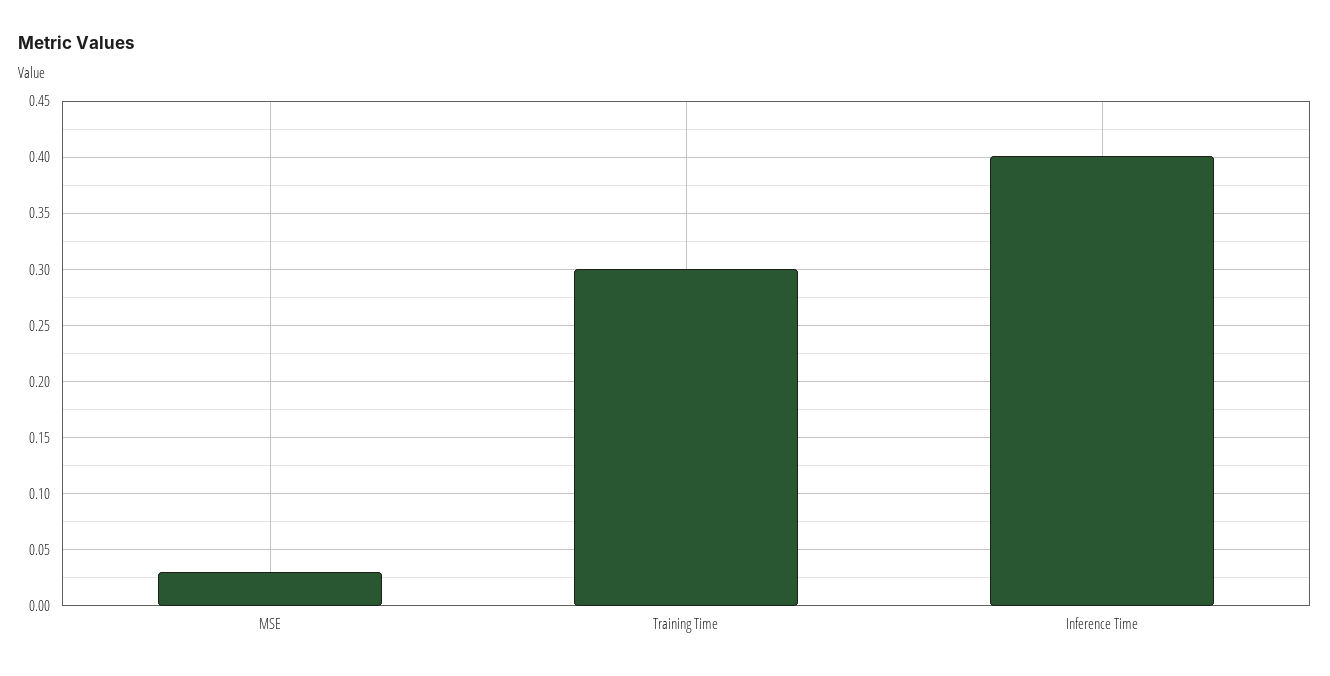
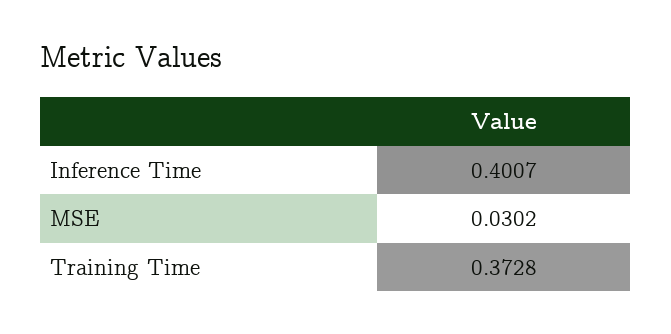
Training Time: 0.3 -> 0.3728

